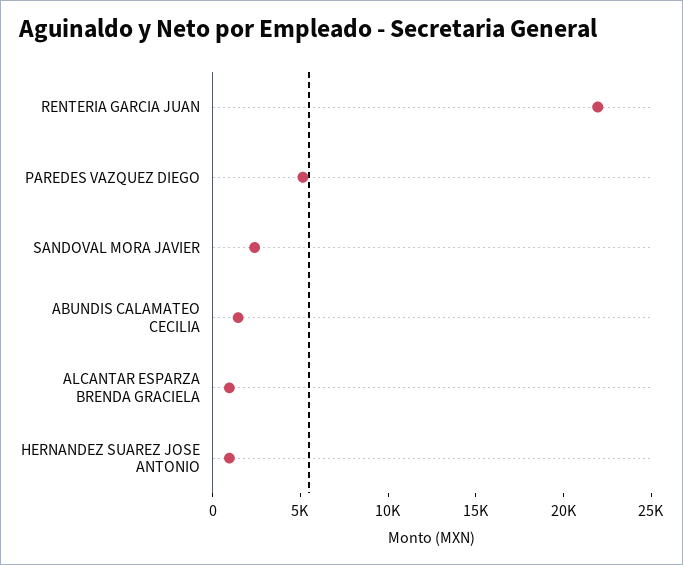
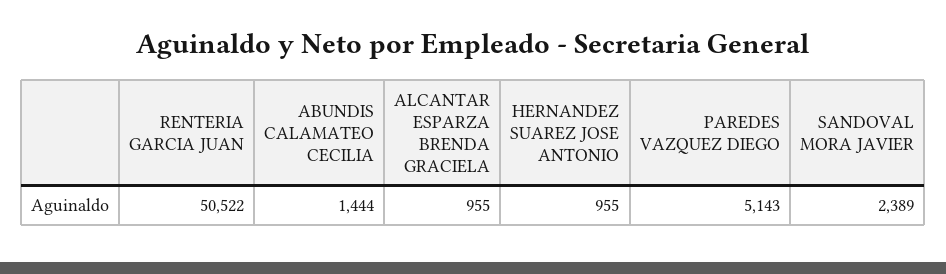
RENTERIA GARCIA JUAN: 22000 -> 50522

